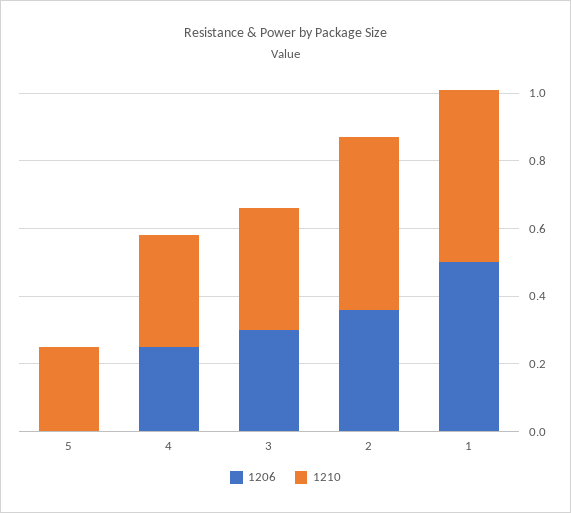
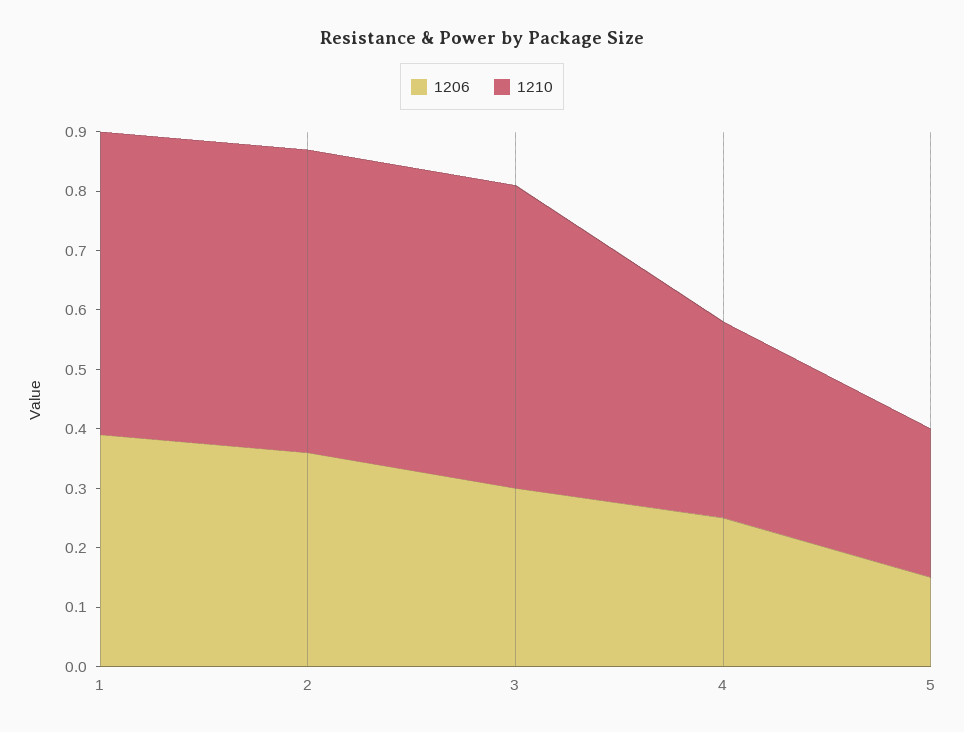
1206, 5: 0 -> 0.15
1210, 3: 0.35 -> 0.5
1206, 1: 0.5 -> 0.4

